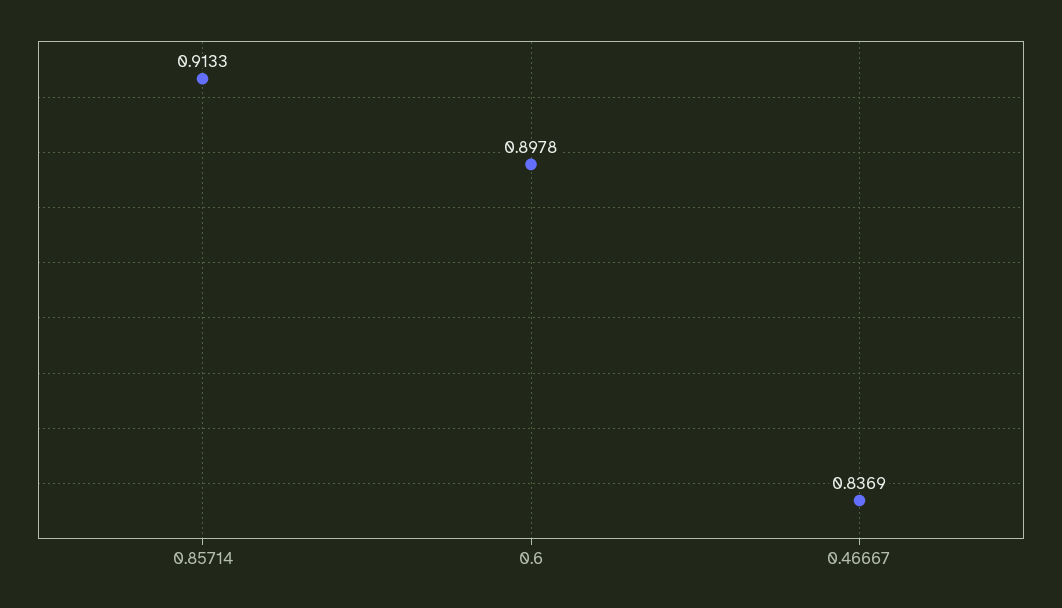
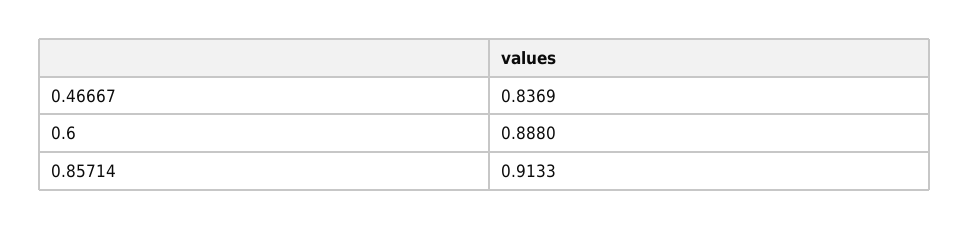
0.6: 0.8978 -> 0.888

